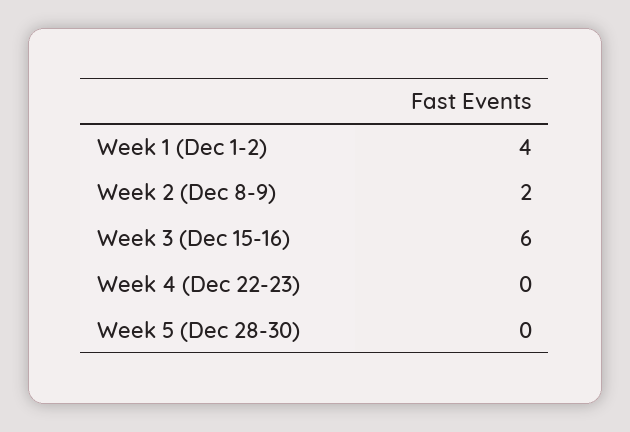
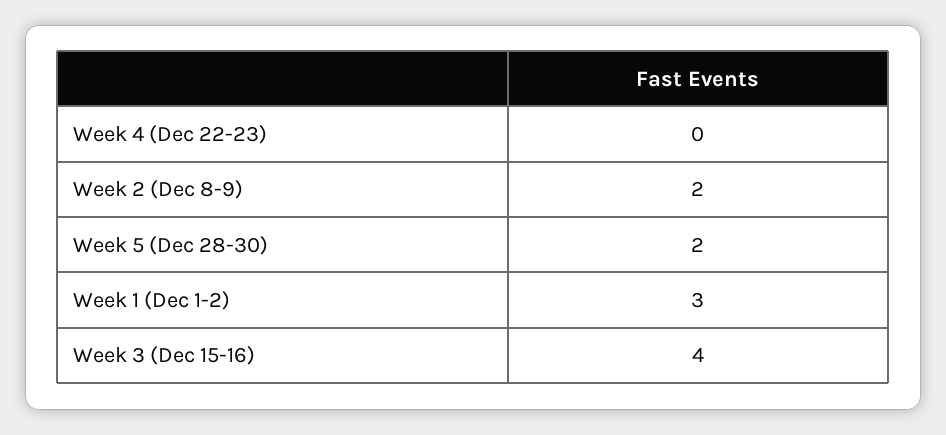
Week 1 (Dec 1-2): 4 -> 3
Week 3 (Dec 15-16): 6 -> 4
Week 5 (Dec 28-30): 0 -> 2

